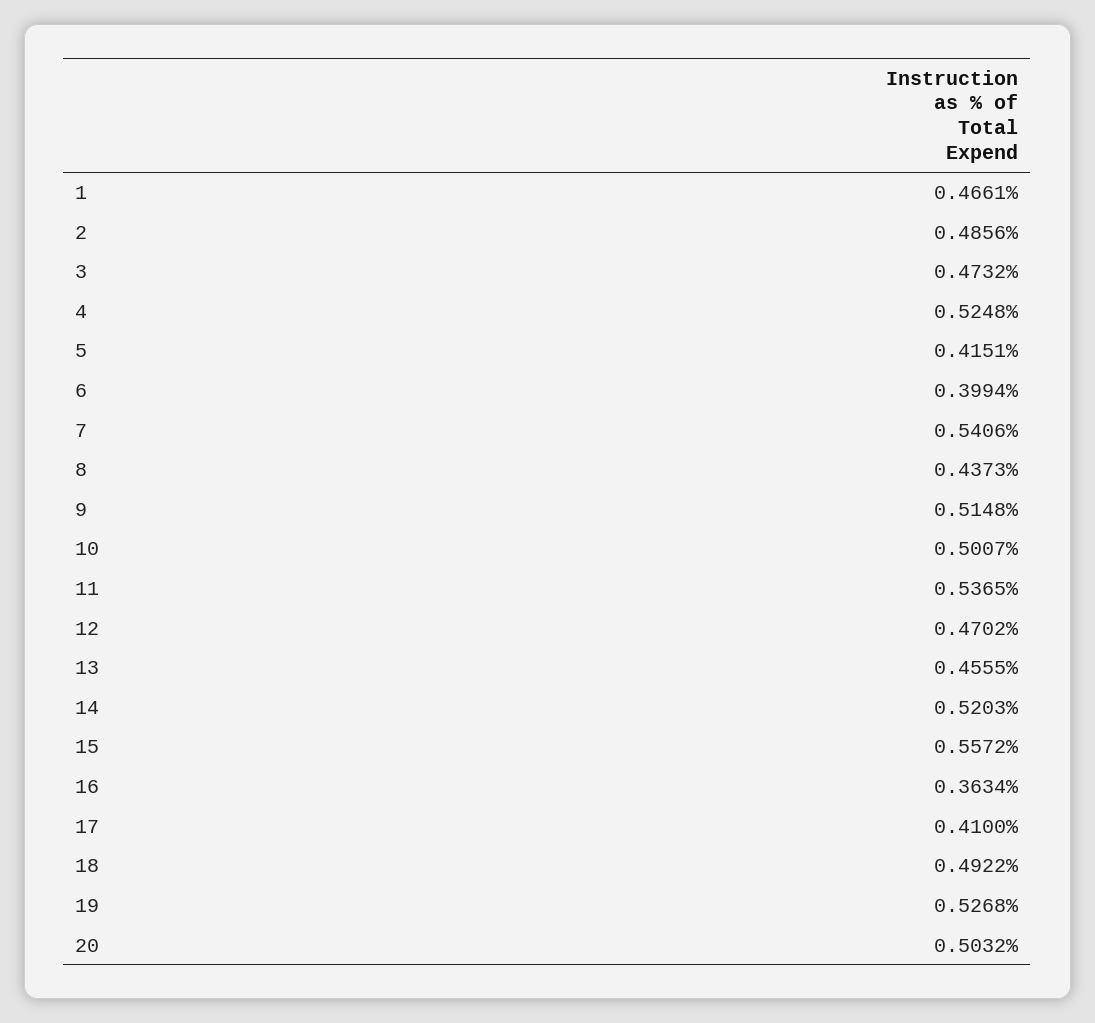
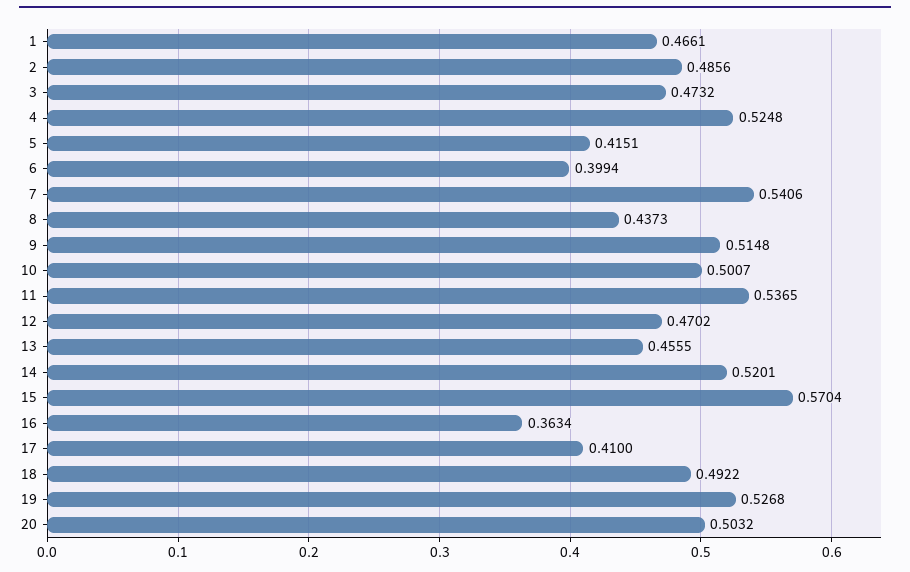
14: 0.5203 -> 0.5201
15: 0.5572 -> 0.5704

